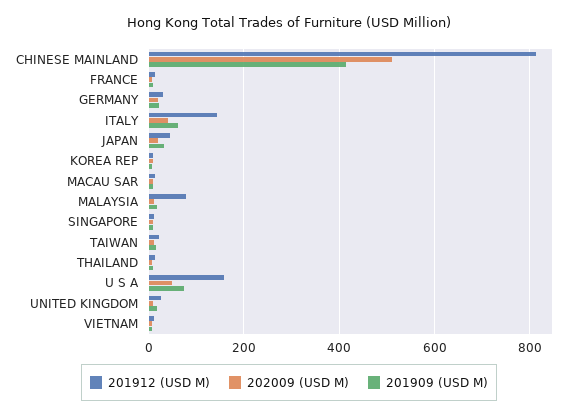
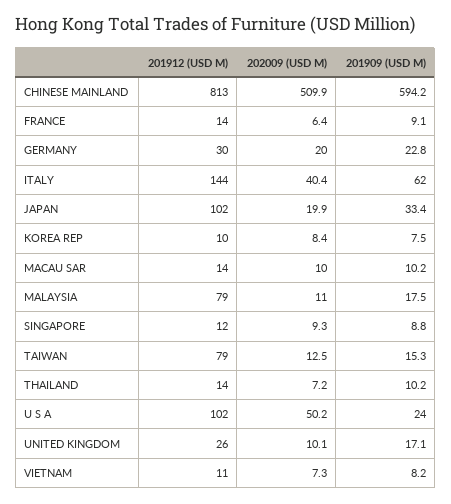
201909 (USD M), CHINESE MAINLAND: 420 -> 594.2
201912 (USD M), JAPAN: 40 -> 102
201912 (USD M), TAIWAN: 20 -> 79
201912 (USD M), U S A: 160 -> 102
201909 (USD M), U S A: 80 -> 24

